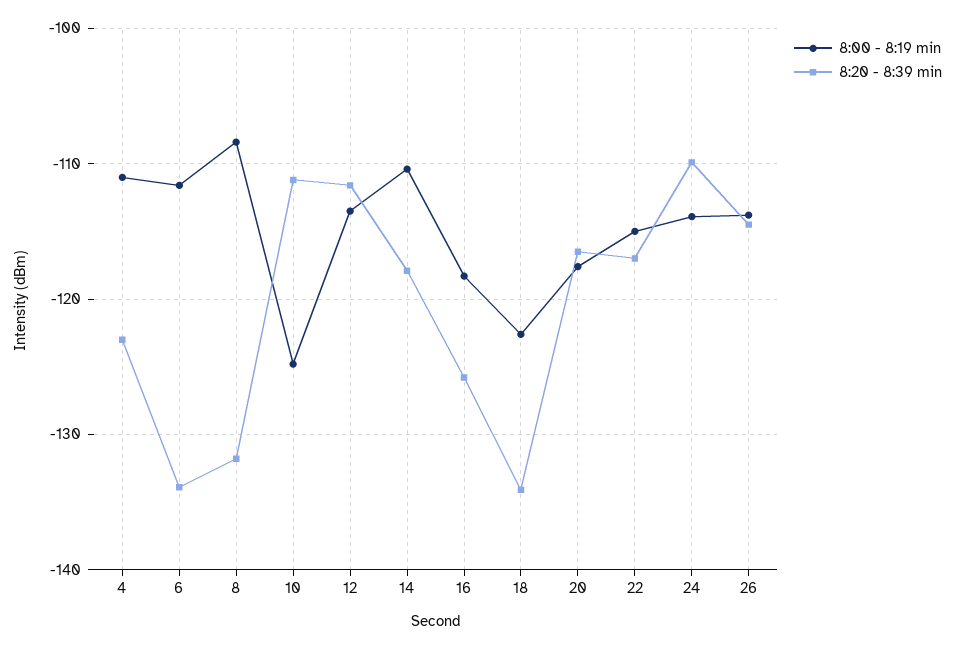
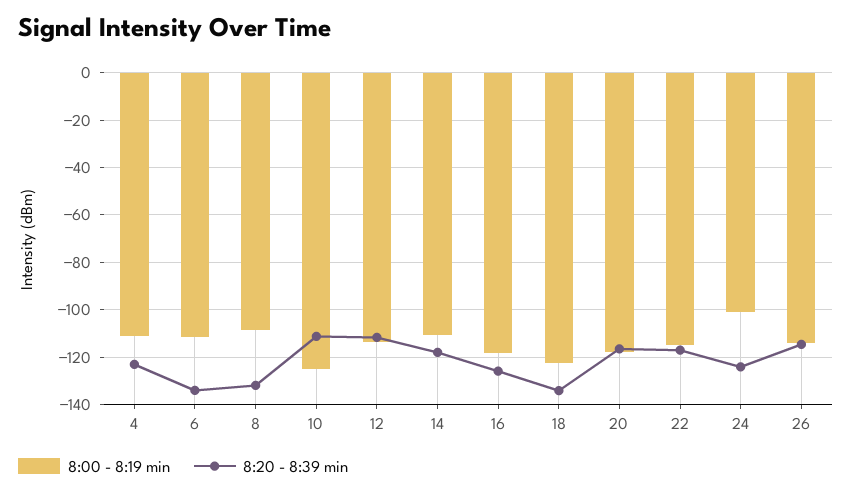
8:00 - 8:19 min, 24: -114 -> -100
8:20 - 8:39 min, 24: -110 -> -125

